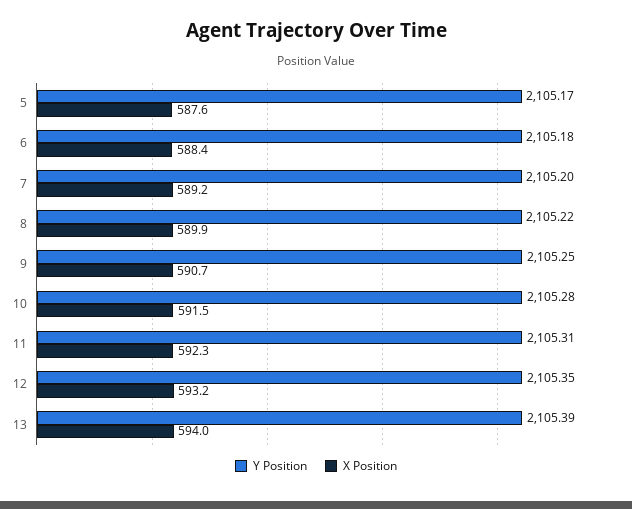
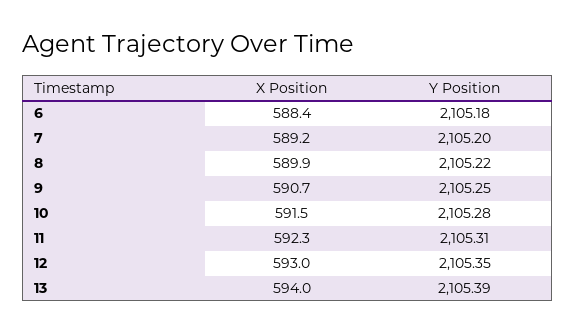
Y Position, 5: 2105.17 -> none
X Position, 5: 587.6 -> none
X Position, 12: 593.2 -> 593

